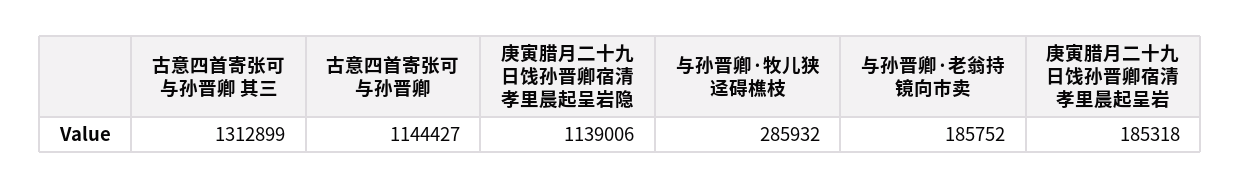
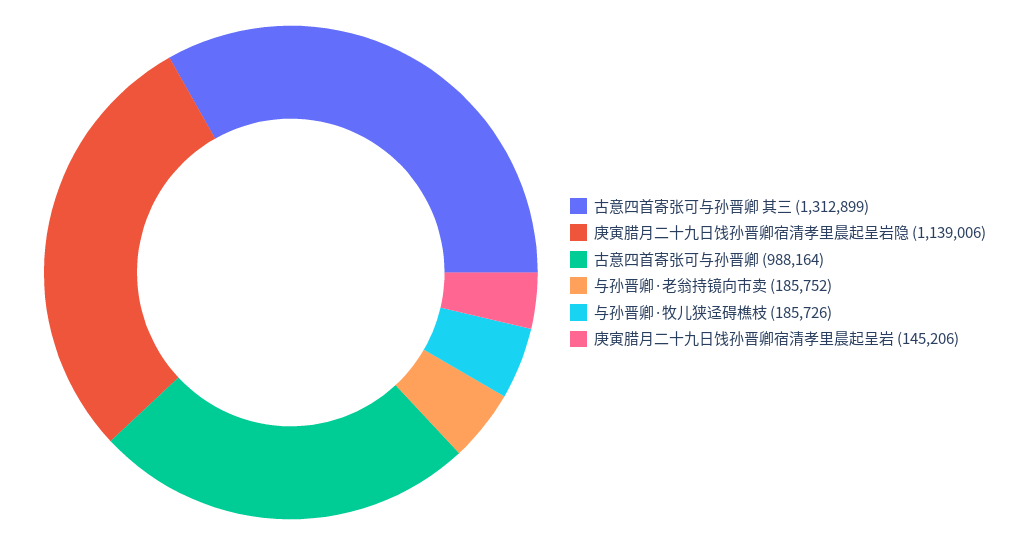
古意四首寄张可与孙晋卿: 1144427 -> 988164
与孙晋卿·牧儿狭迳碍樵枝: 285932 -> 185726
庚寅腊月二十九日饯孙晋卿宿清孝里晨起呈岩: 185318 -> 145206

